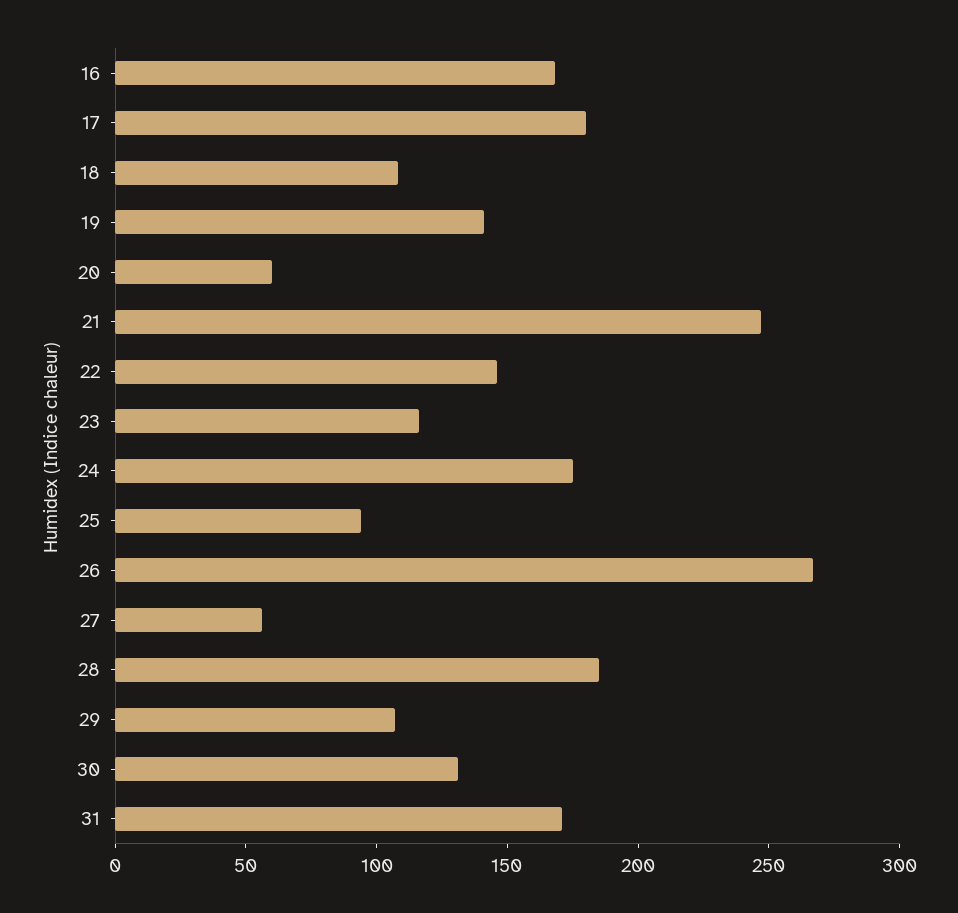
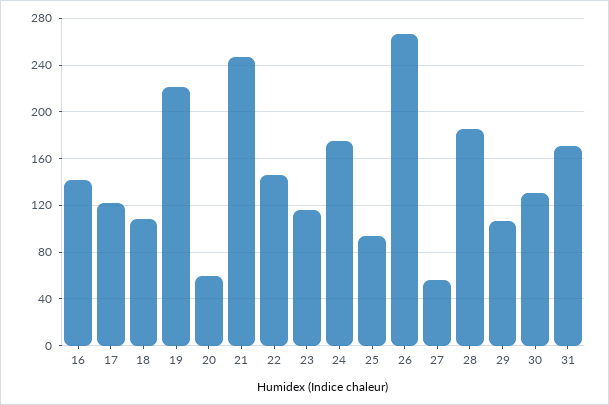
16: 170 -> 140
17: 180 -> 120
19: 140 -> 220

